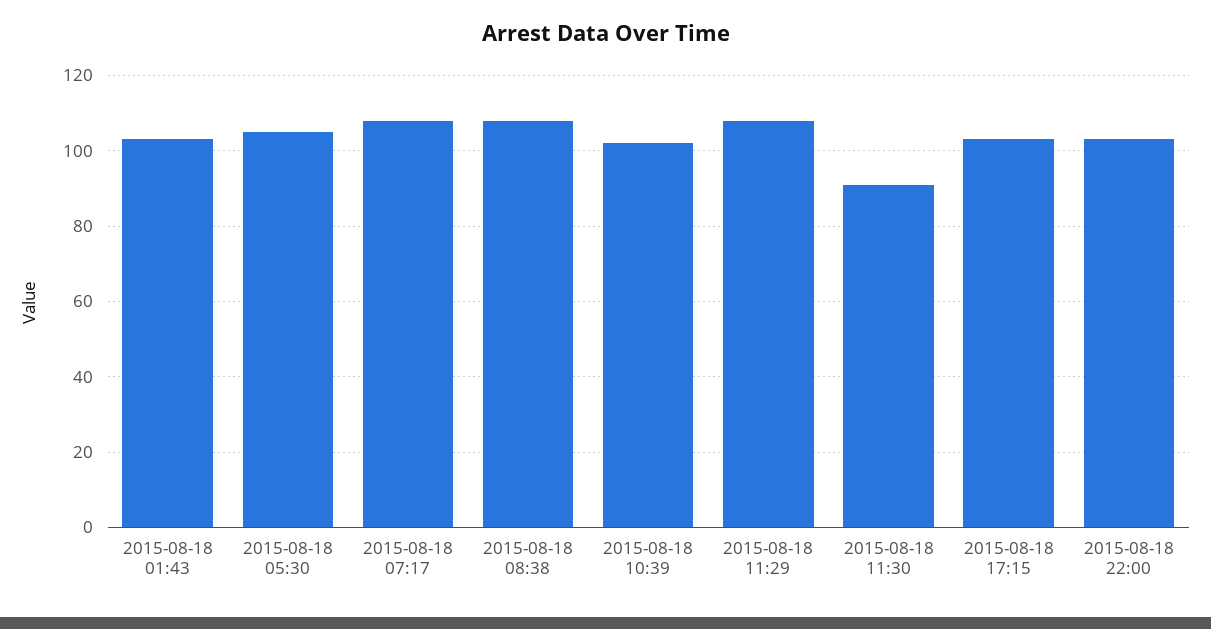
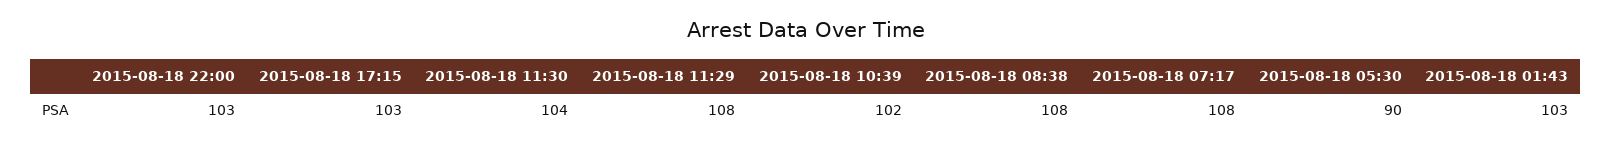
2015-08-18 05:30: 105 -> 90
2015-08-18 11:30: 90 -> 104

